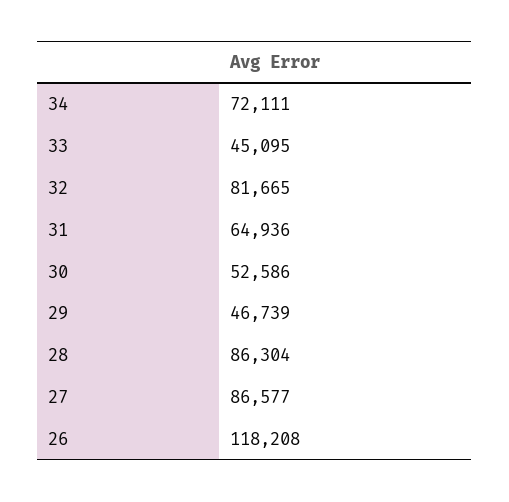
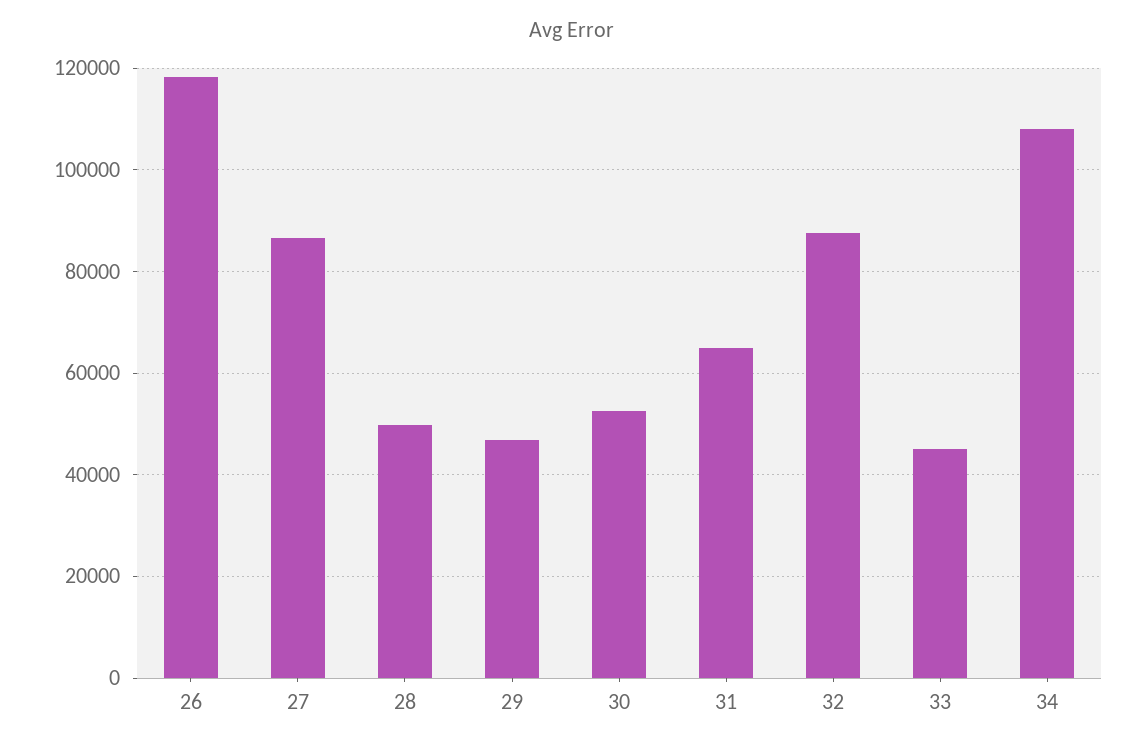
34: 72111 -> 108000
32: 81665 -> 88000
28: 86304 -> 50000

